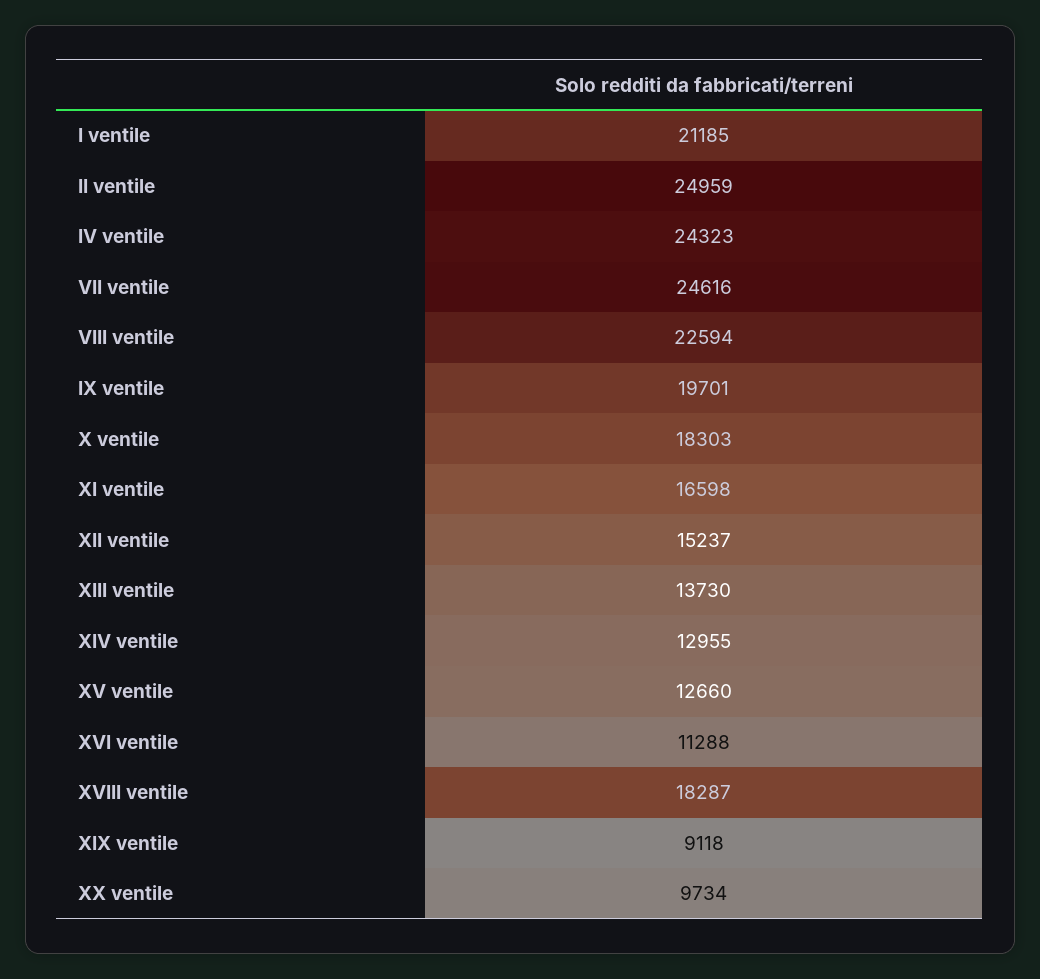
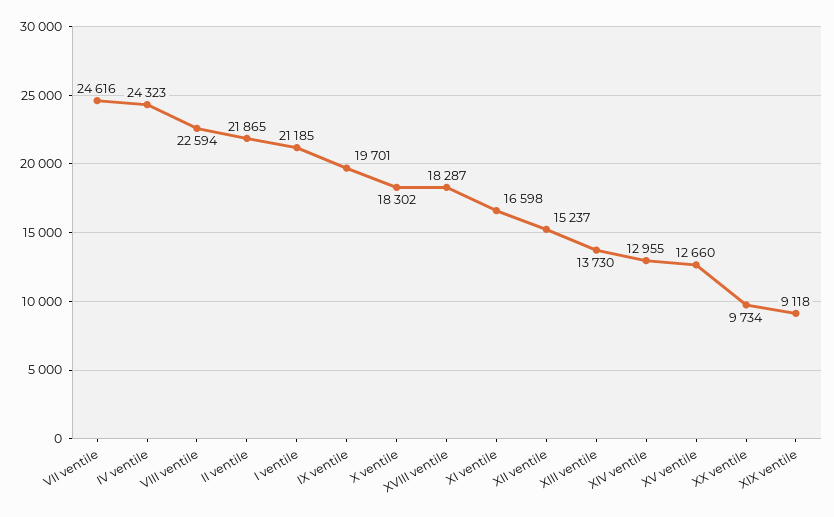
II ventile: 24959 -> 21865
X ventile: 18303 -> 18302
XVI ventile: 11288 -> none

